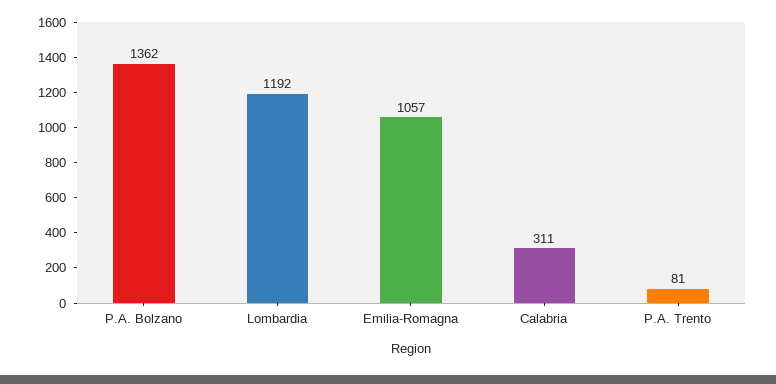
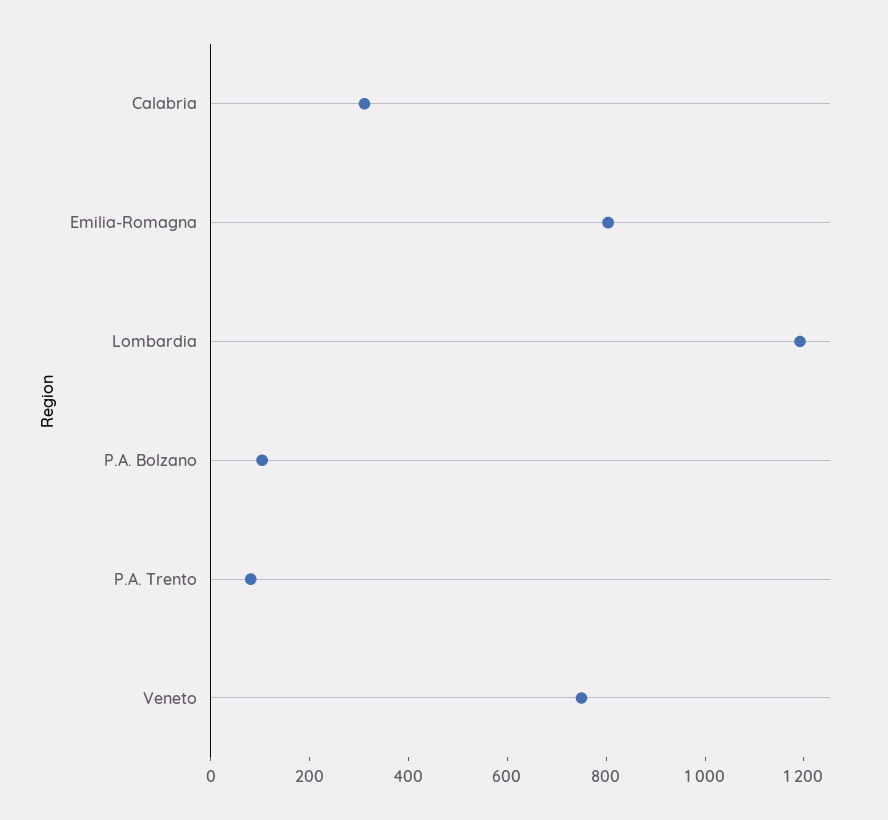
P.A. Bolzano: 1362 -> 100
Emilia-Romagna: 1057 -> 800
Veneto: none -> 750

